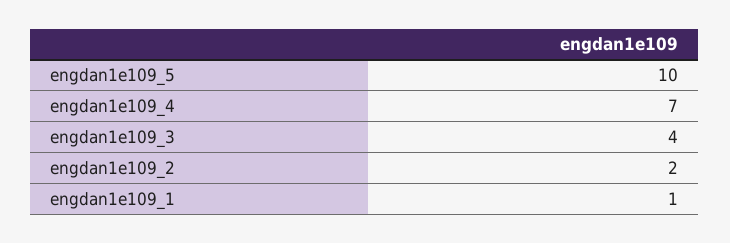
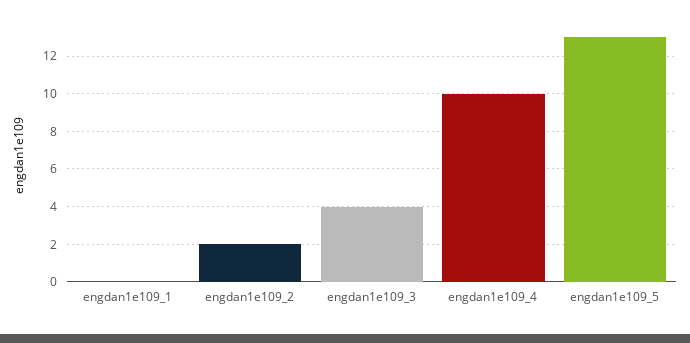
engdan1e109_5: 10 -> 13
engdan1e109_4: 7 -> 10
engdan1e109_1: 1 -> 0

